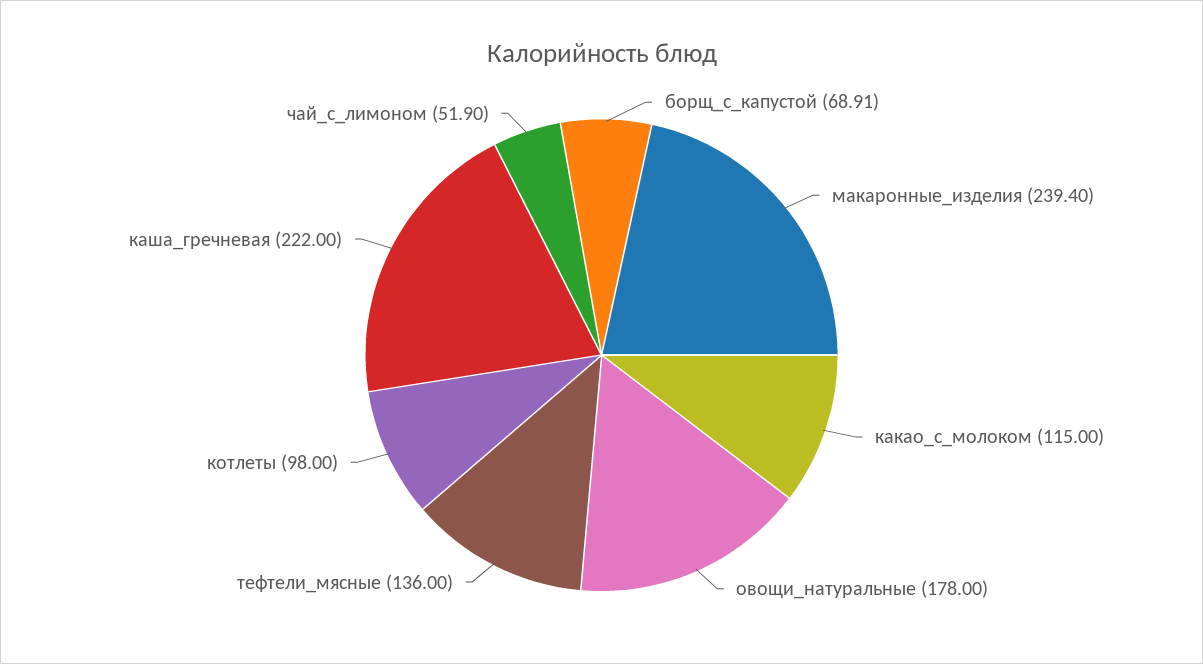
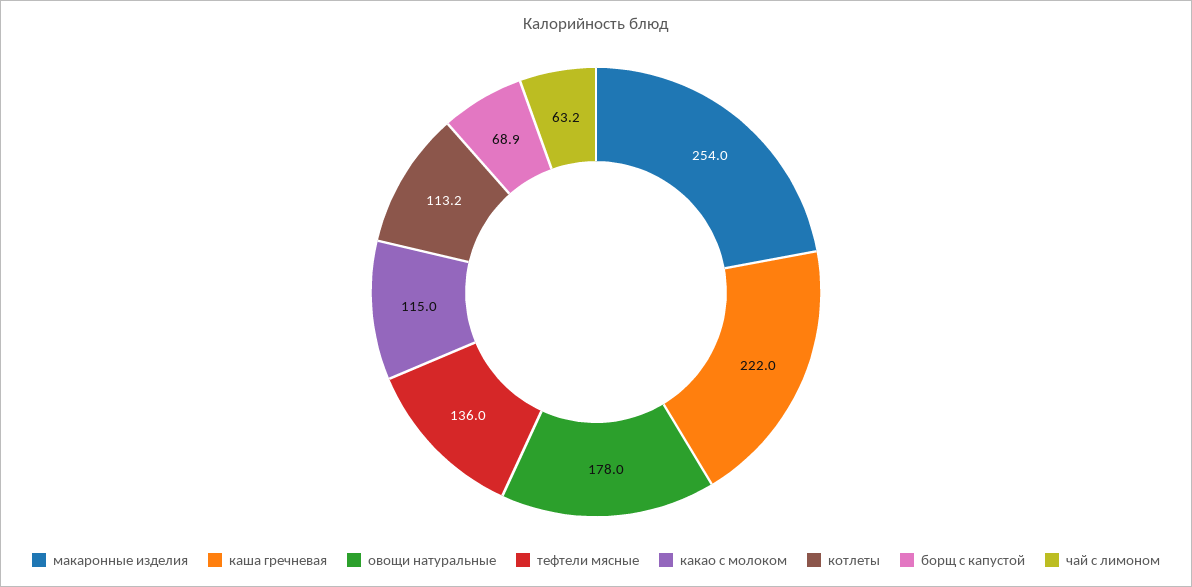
макаронные_изделия: 239.4 -> 254
котлеты: 98 -> 113.2
чай_с_лимоном: 51.9 -> 63.2

